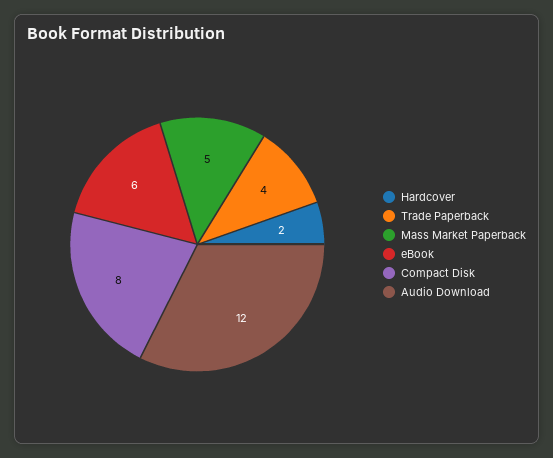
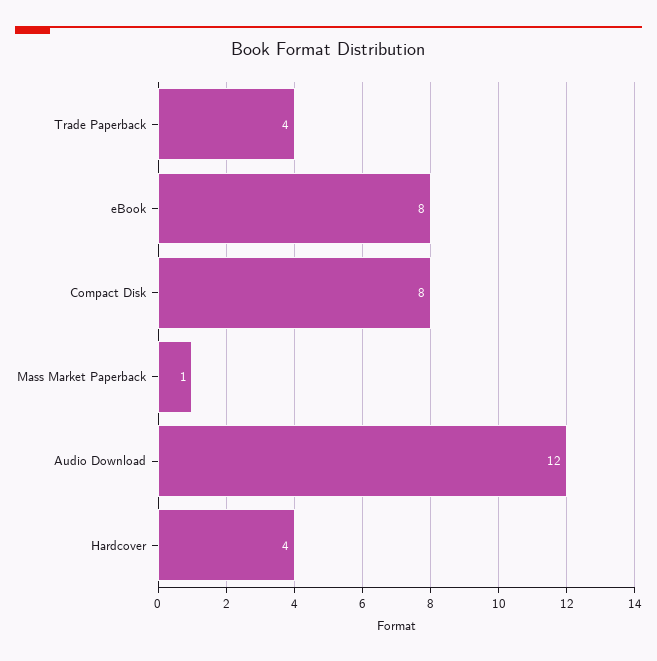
Hardcover: 2 -> 4
Mass Market Paperback: 5 -> 1
eBook: 6 -> 8

